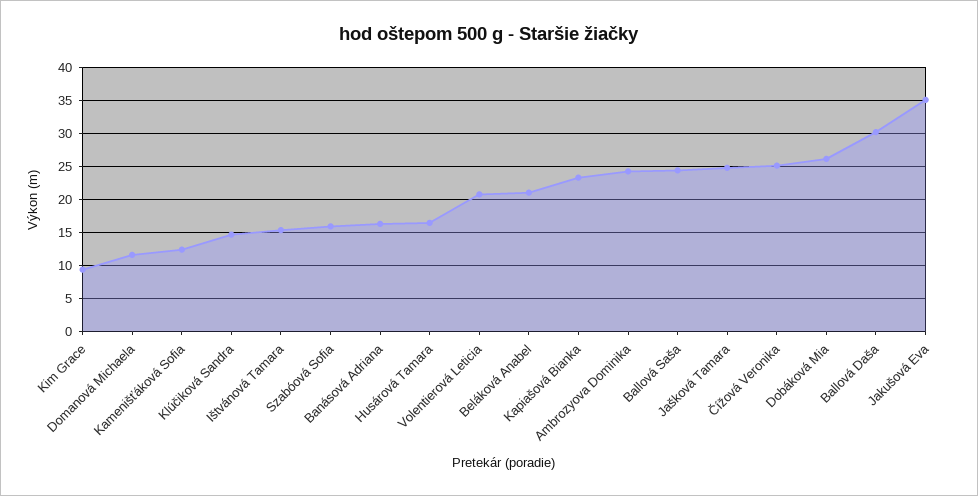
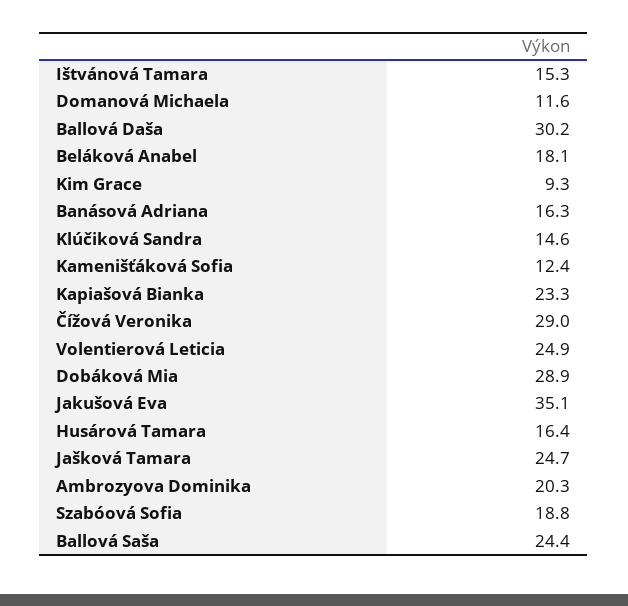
Szabóová Sofia: 16 -> 18.8
Volentierová Leticia: 21 -> 24.9
Beláková Anabel: 21 -> 18.1
Ambrozyova Dominika: 24 -> 20.3
Čížová Veronika: 25 -> 29
Dobáková Mia: 26 -> 28.9

